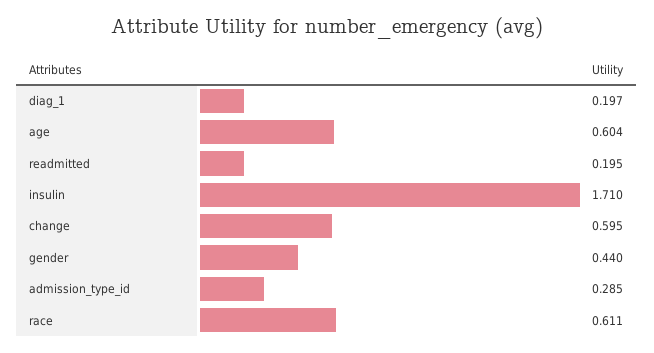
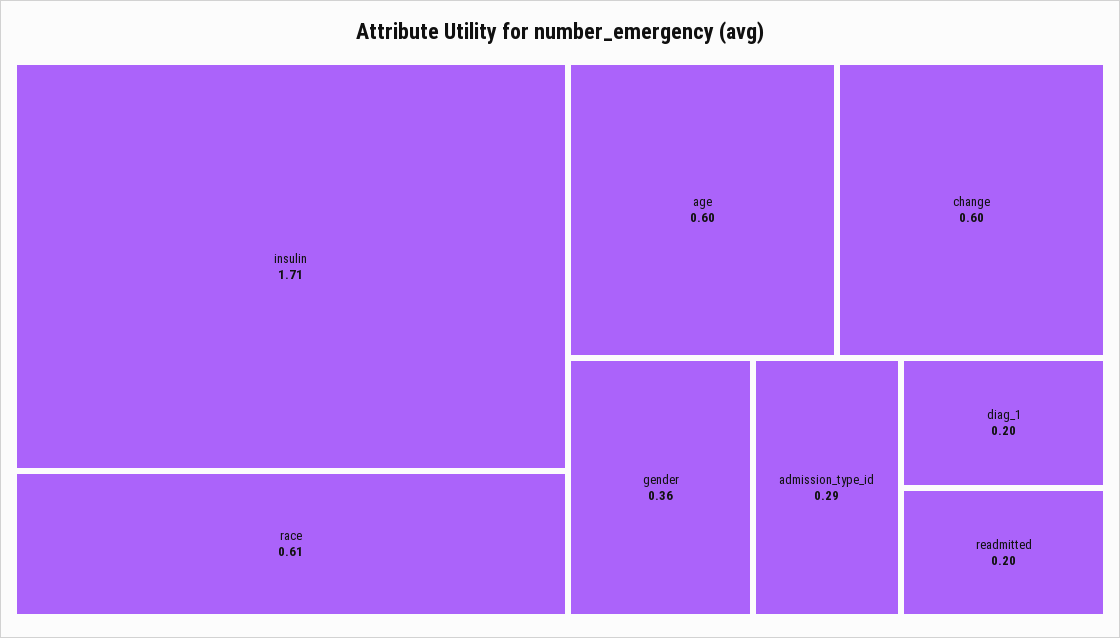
gender: 0.44 -> 0.36

